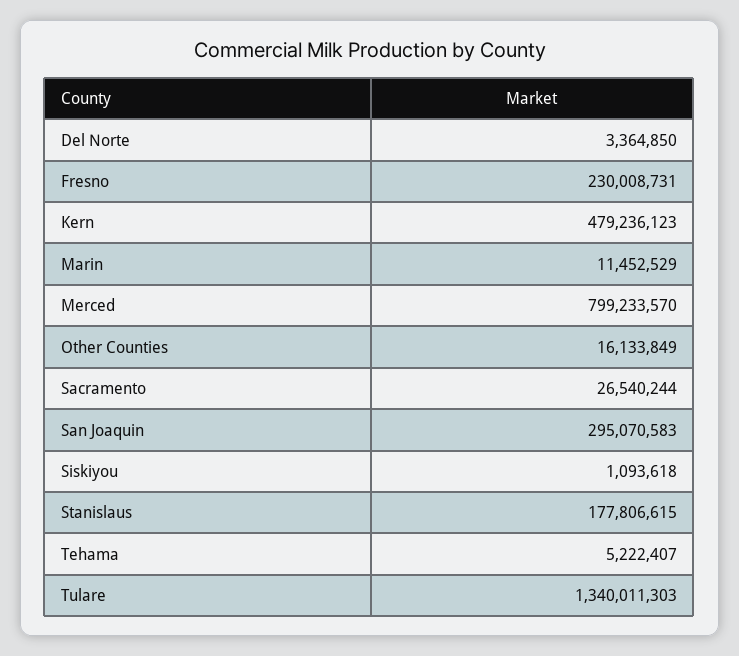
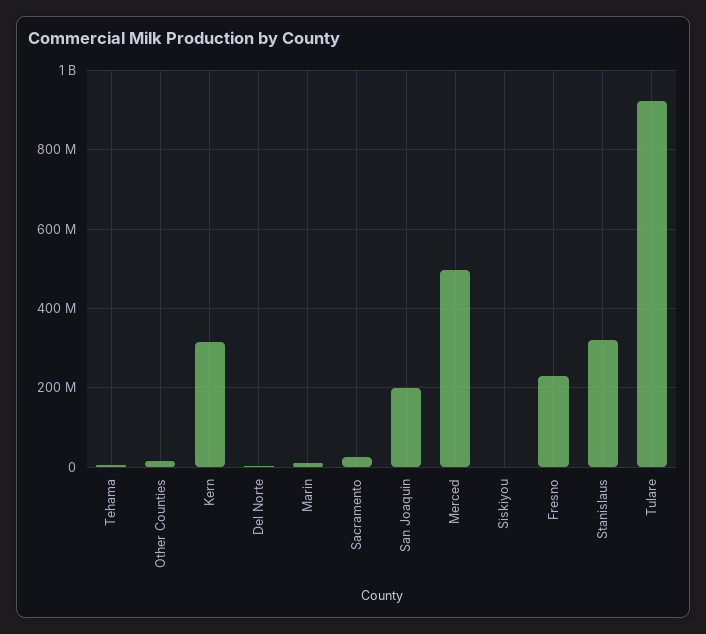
Kern: 479236123 -> 320000000
Merced: 799233570 -> 500000000
San Joaquin: 295070583 -> 200000000
Stanislaus: 177806615 -> 320000000
Tulare: 1340011303 -> 920000000

